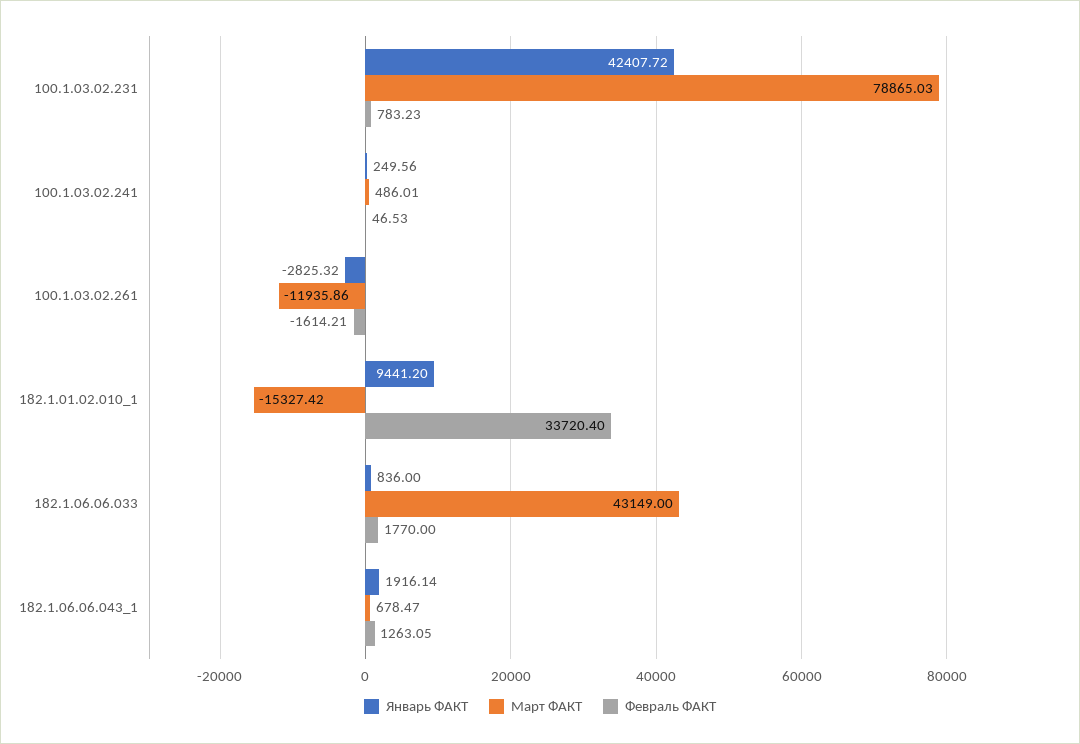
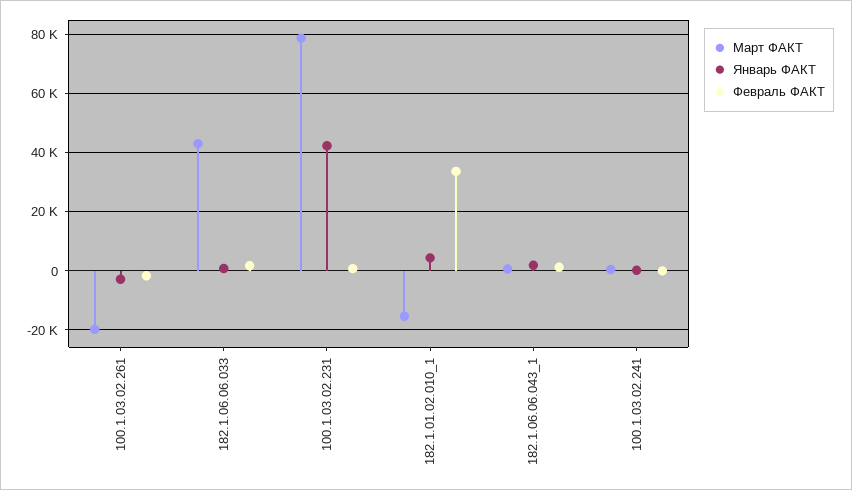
Март ФАКТ, 100.1.03.02.261: -11935.86 -> -20000
Январь ФАКТ, 182.1.01.02.010_1: 9441.2 -> 5000

